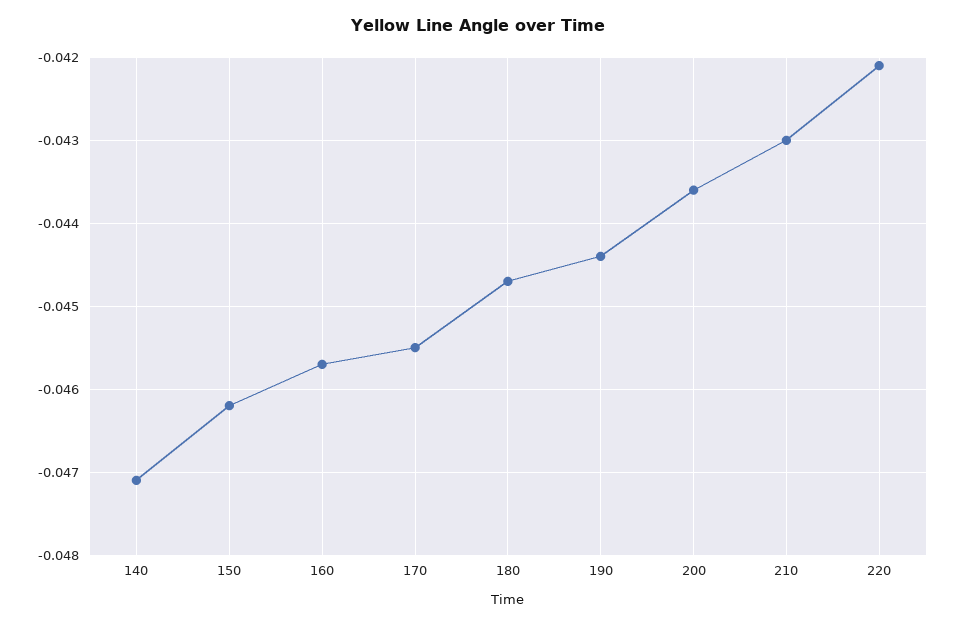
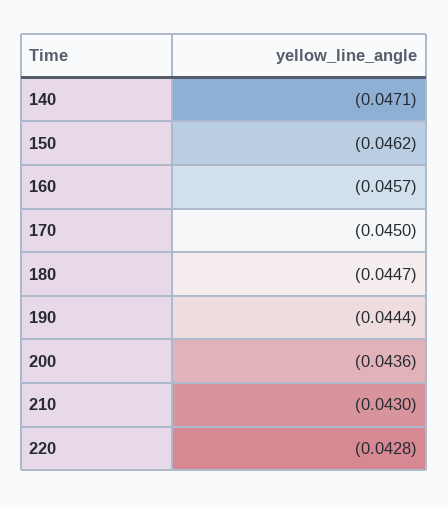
170: -0.0455 -> -0.045
220: -0.0421 -> -0.0428

